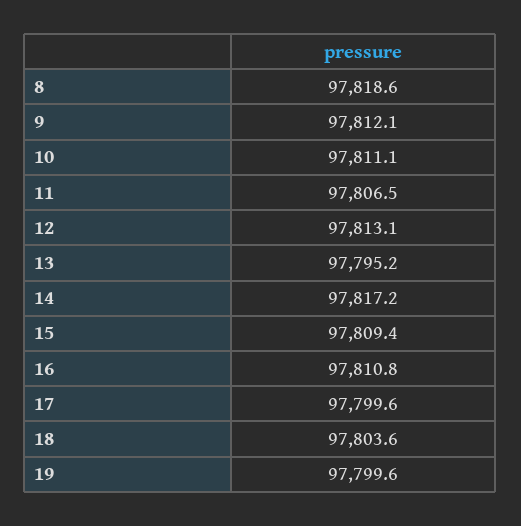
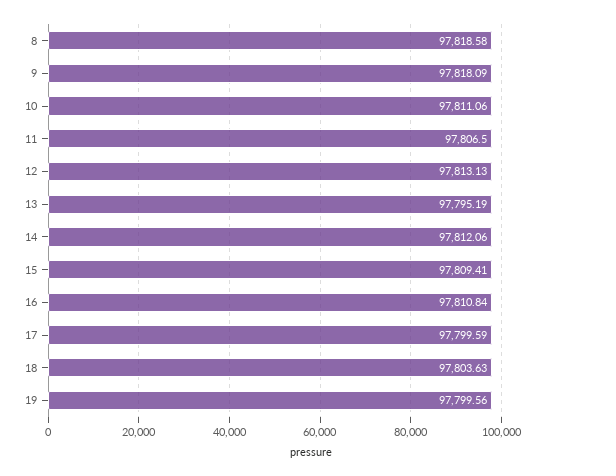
9: 97812.1 -> 97818.09
14: 97817.2 -> 97812.06

